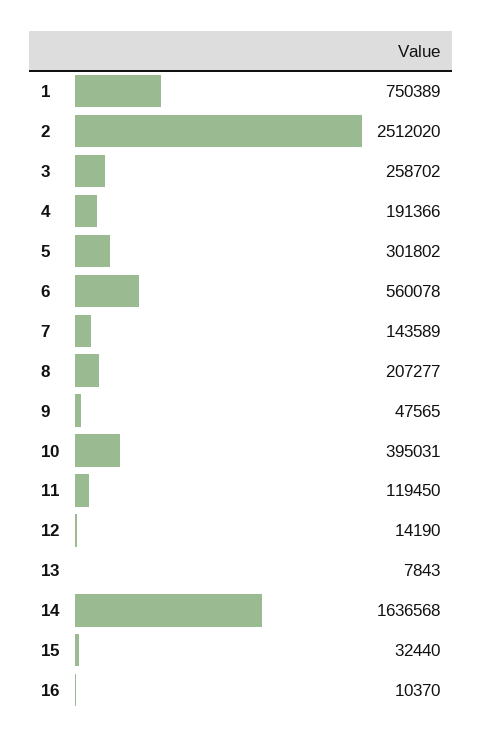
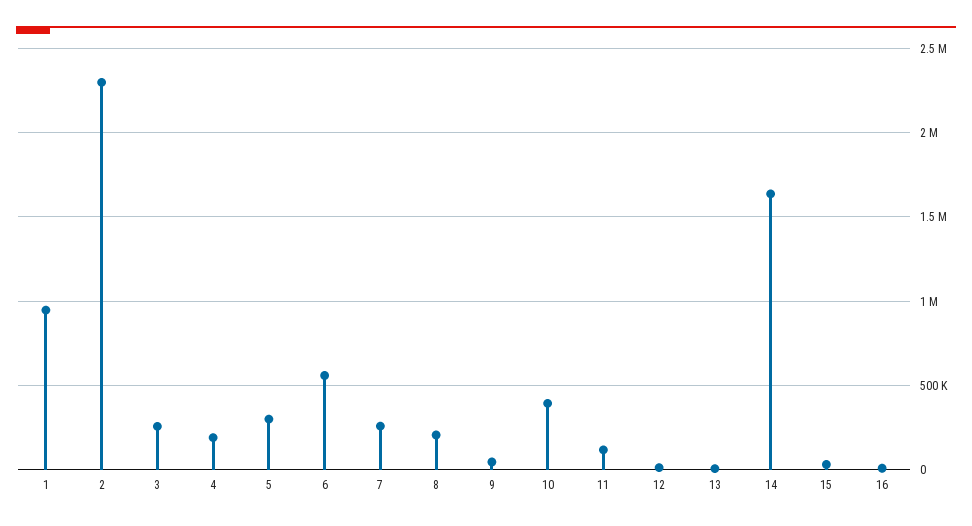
1: 750389 -> 950000
2: 2512020 -> 2300000
7: 143589 -> 250000

